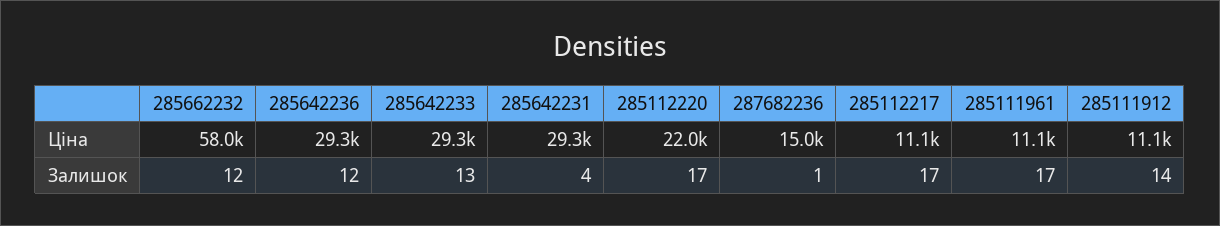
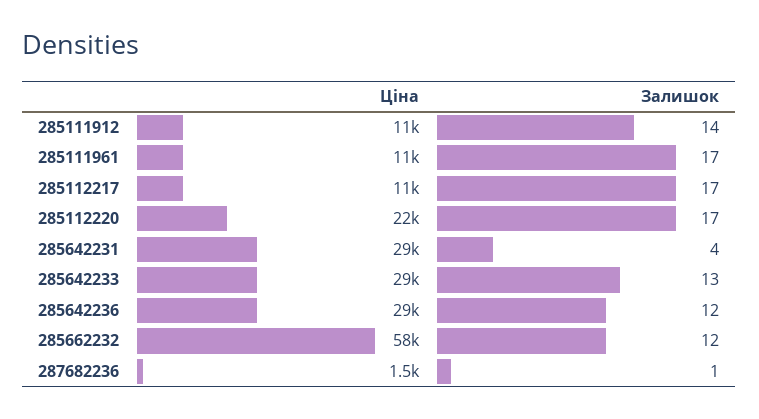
287682236, Ціна: 15000 -> 1500

